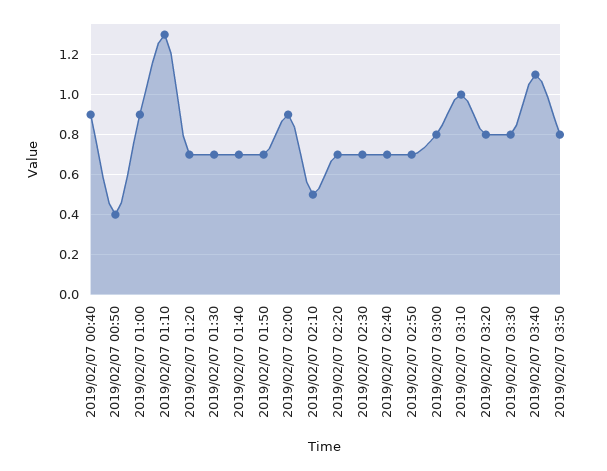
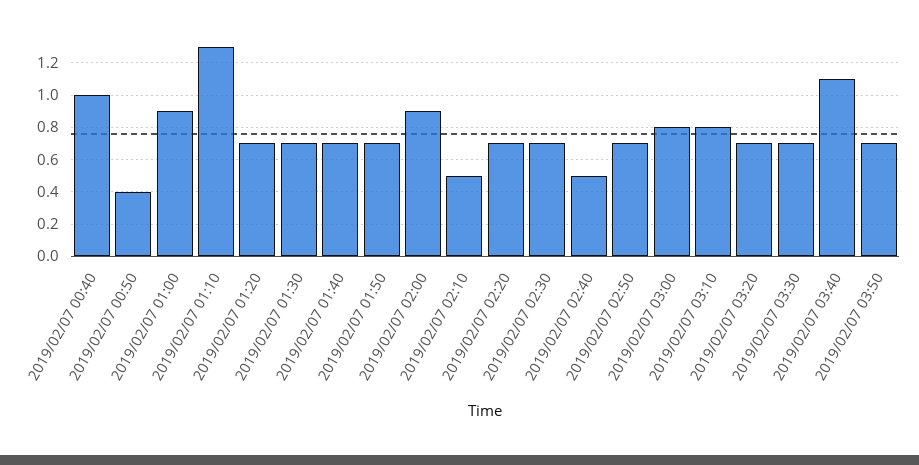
2019/02/07 00:40: 0.9 -> 1
2019/02/07 02:40: 0.7 -> 0.5
2019/02/07 03:10: 1 -> 0.8
2019/02/07 03:20: 0.8 -> 0.7
2019/02/07 03:30: 0.8 -> 0.7
2019/02/07 03:50: 0.8 -> 0.7

